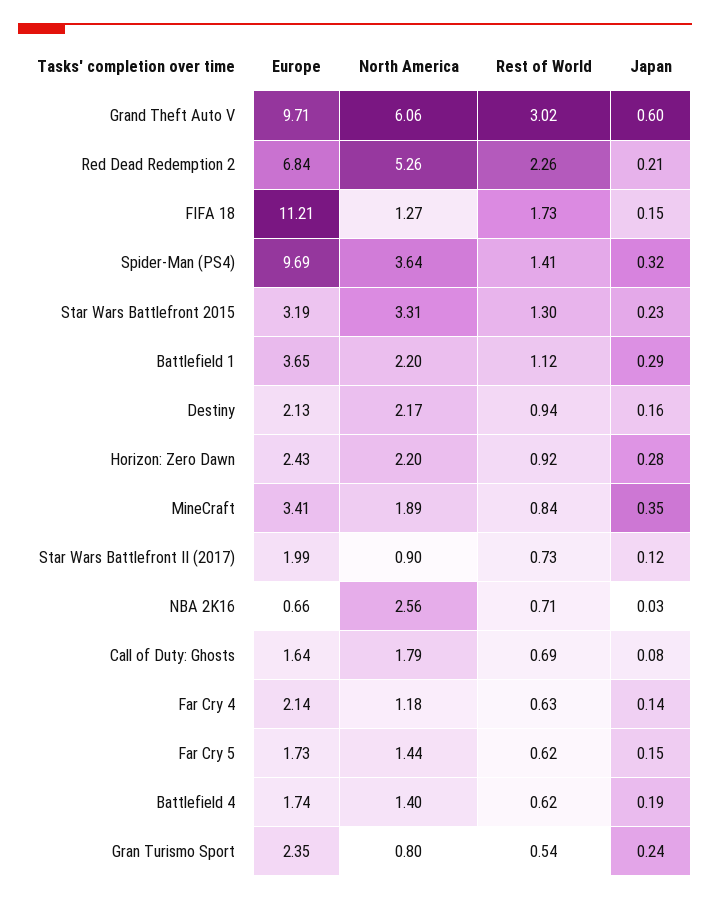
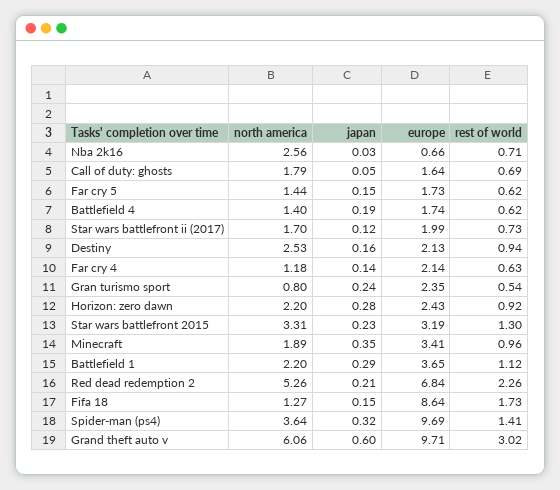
Europe, FIFA 18: 11.21 -> 8.64
North America, Destiny: 2.17 -> 2.53
Rest of World, MineCraft: 0.84 -> 0.96
North America, Star Wars Battlefront II (2017): 0.9 -> 1.7
Japan, Call of Duty: Ghosts: 0.08 -> 0.05

